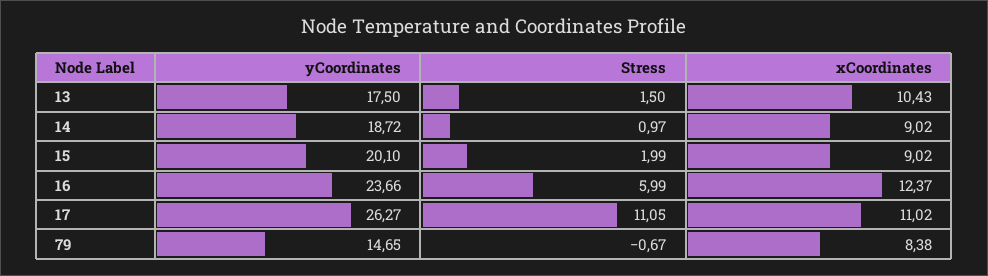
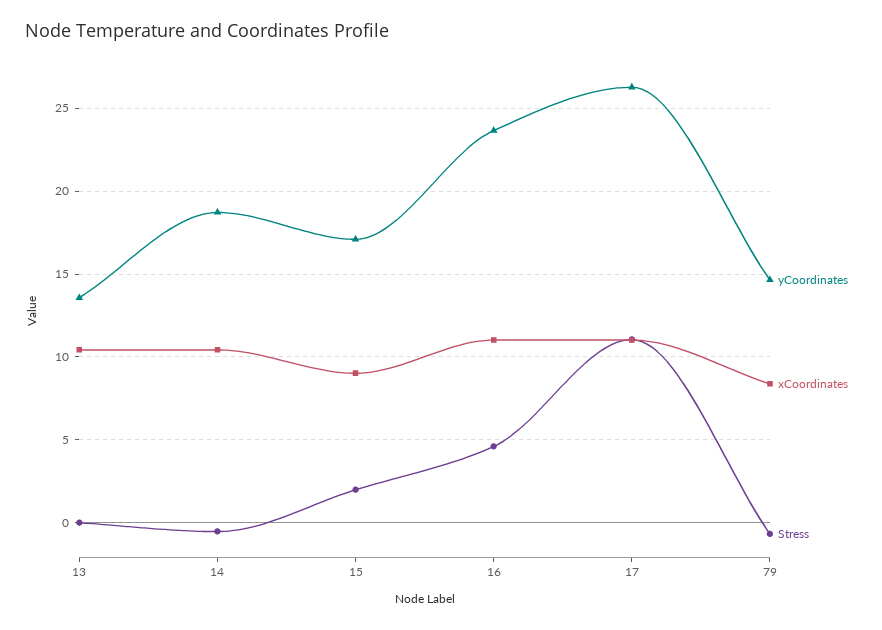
yCoordinates, 13: 17.5 -> 13.5
Stress, 13: 1.5 -> 0
Stress, 14: 0.97 -> -0.5
xCoordinates, 14: 9.02 -> 10.5
yCoordinates, 15: 20.1 -> 17
Stress, 16: 5.99 -> 4.5
xCoordinates, 16: 12.37 -> 11

